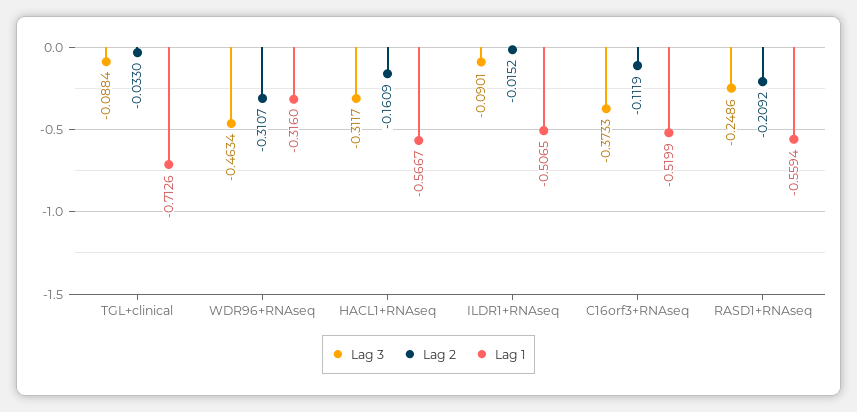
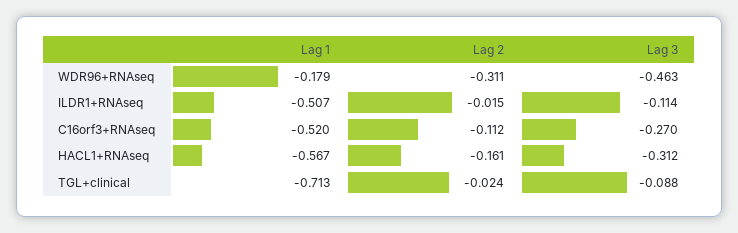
Lag 2, TGL+clinical: -0.033 -> -0.024
Lag 1, WDR96+RNAseq: -0.316 -> -0.179
Lag 3, ILDR1+RNAseq: -0.0901 -> -0.114
Lag 3, C16orf3+RNAseq: -0.3733 -> -0.27
Lag 3, RASD1+RNAseq: -0.2486 -> none
Lag 2, RASD1+RNAseq: -0.2092 -> none
Lag 1, RASD1+RNAseq: -0.5594 -> none

